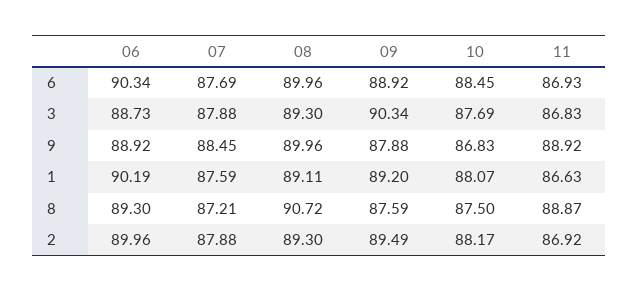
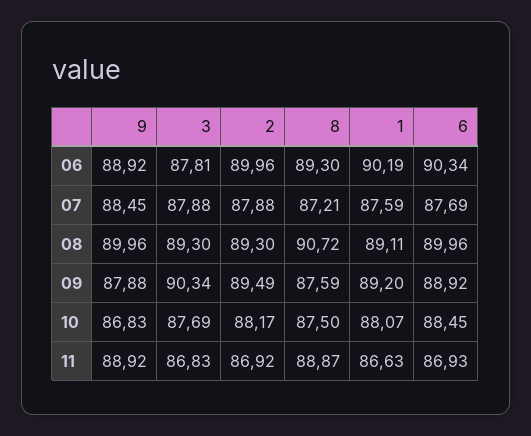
06, 3: 88.73 -> 87.81

